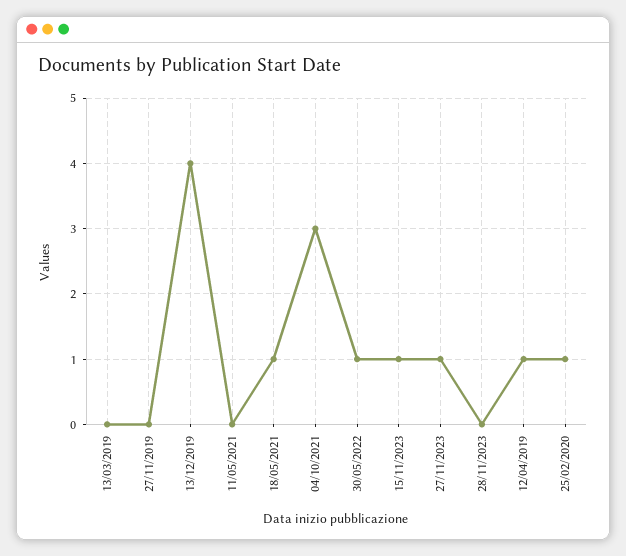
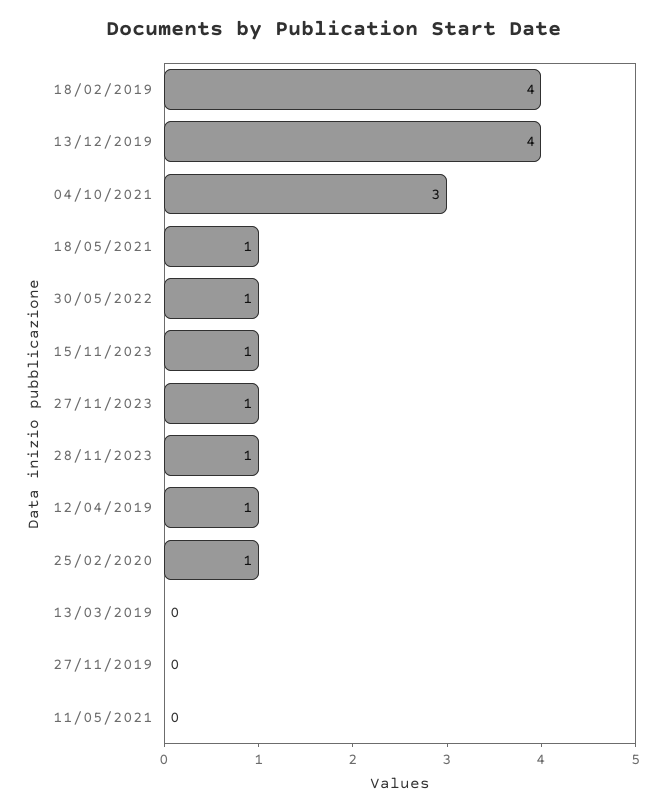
28/11/2023: 0 -> 1
18/02/2019: none -> 4

